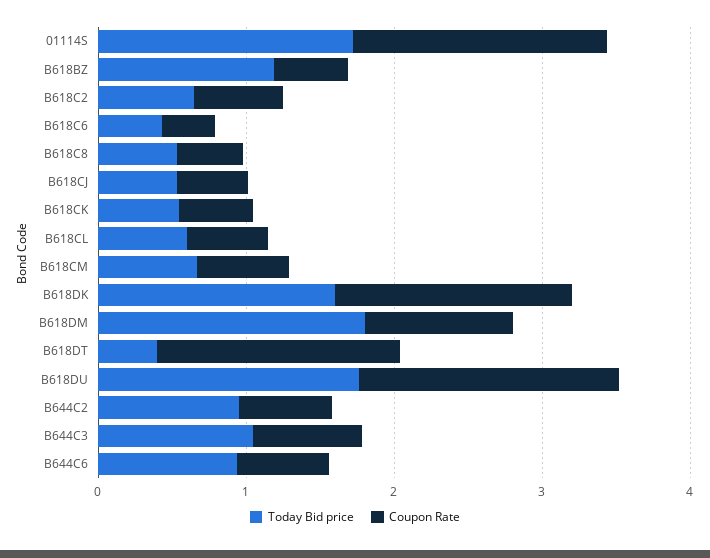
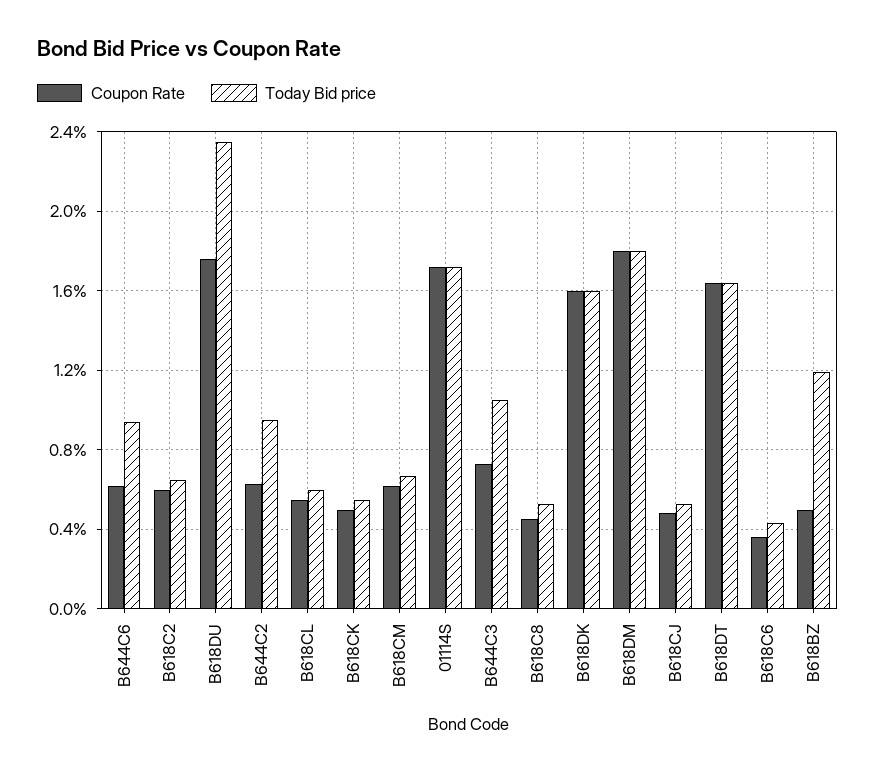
Coupon Rate, B618DM: 1 -> 1.8
Today Bid price, B618DT: 0.4 -> 1.65
Today Bid price, B618DU: 1.8 -> 2.35

